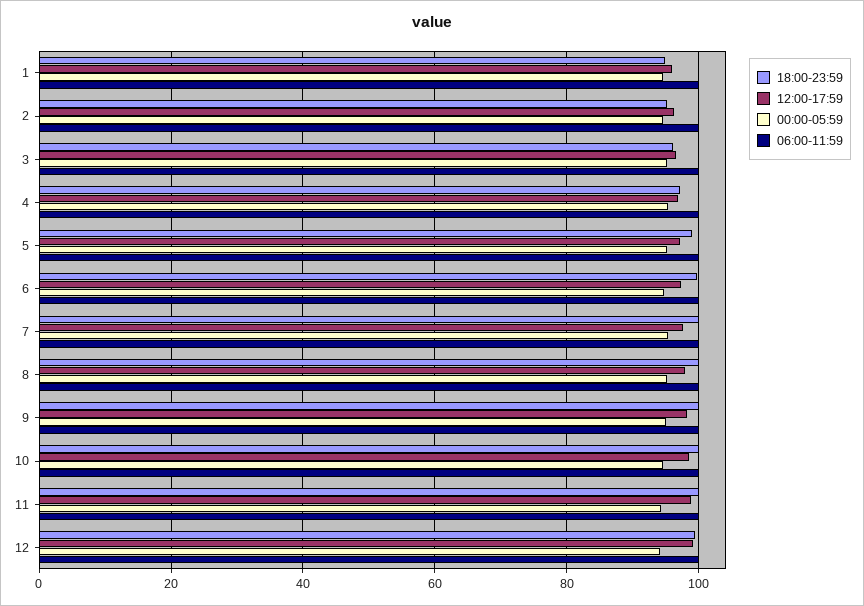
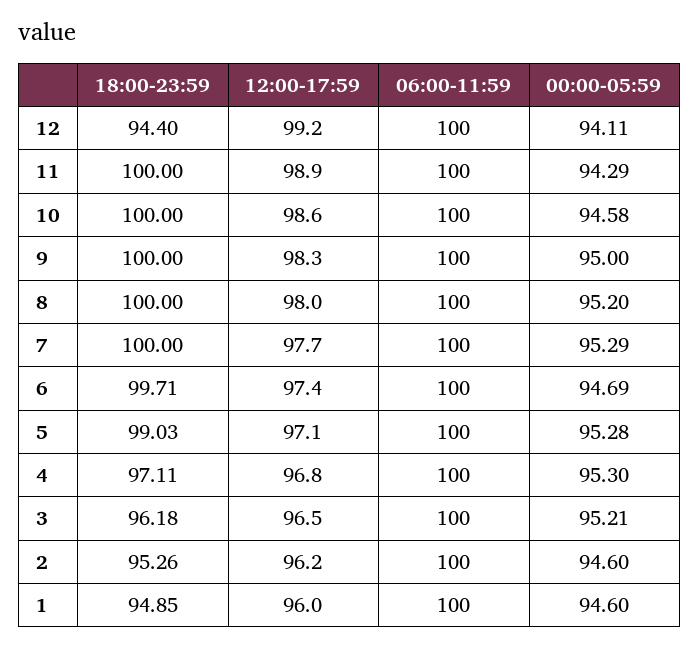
18:00-23:59, 12: 100 -> 94.4

